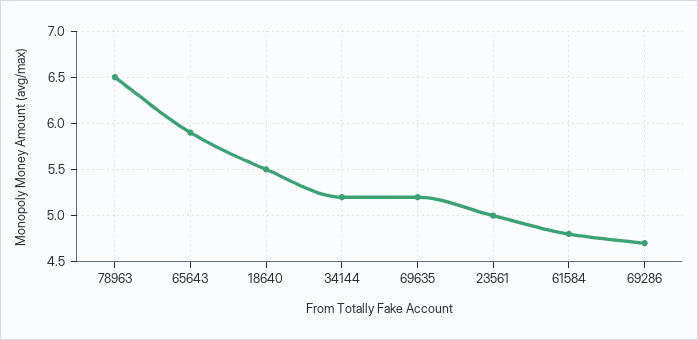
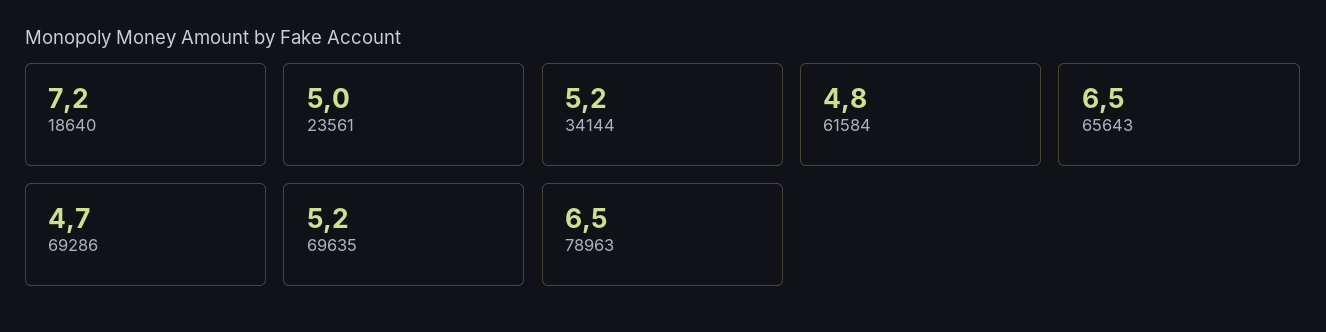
65643: 5.9 -> 6.5
18640: 5.5 -> 7.2

